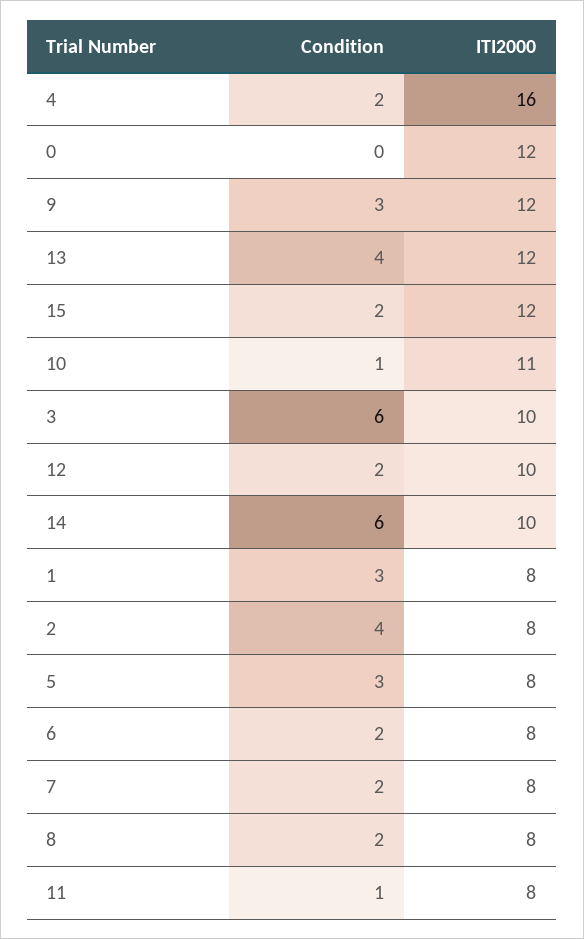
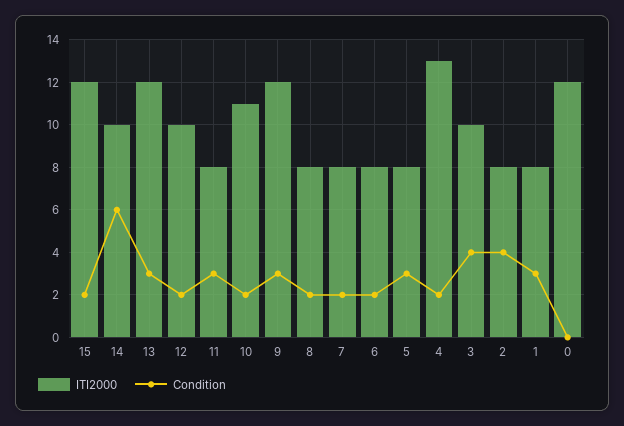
ITI2000, 4: 16 -> 13
Condition, 13: 4 -> 3
Condition, 10: 1 -> 2
Condition, 3: 6 -> 4
Condition, 11: 1 -> 3

